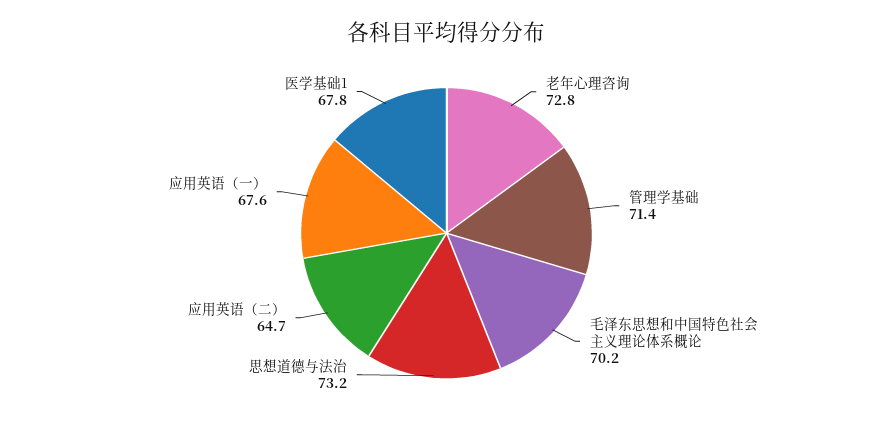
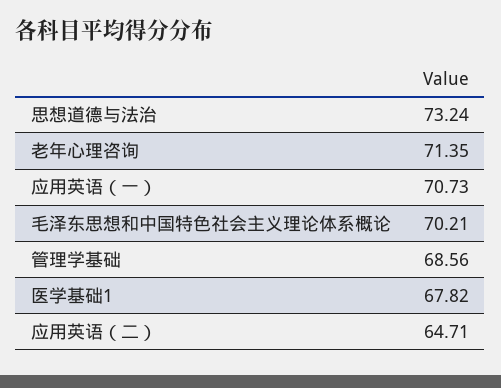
老年心理咨询: 72.8 -> 71.35
管理学基础: 71.4 -> 68.56
应用英语（一）: 67.6 -> 70.73

